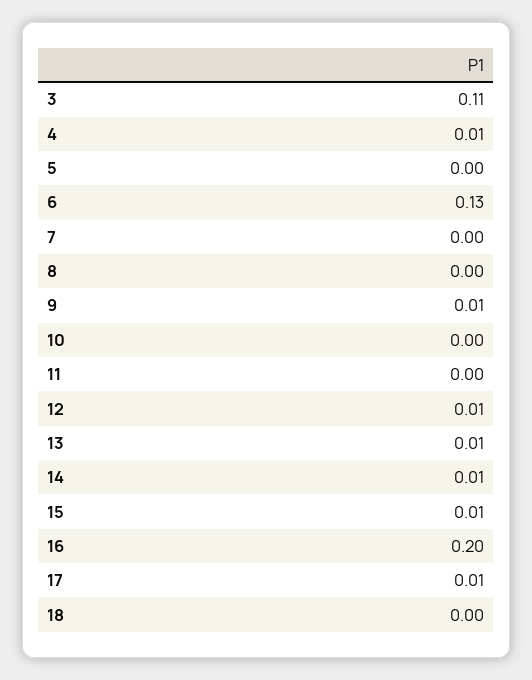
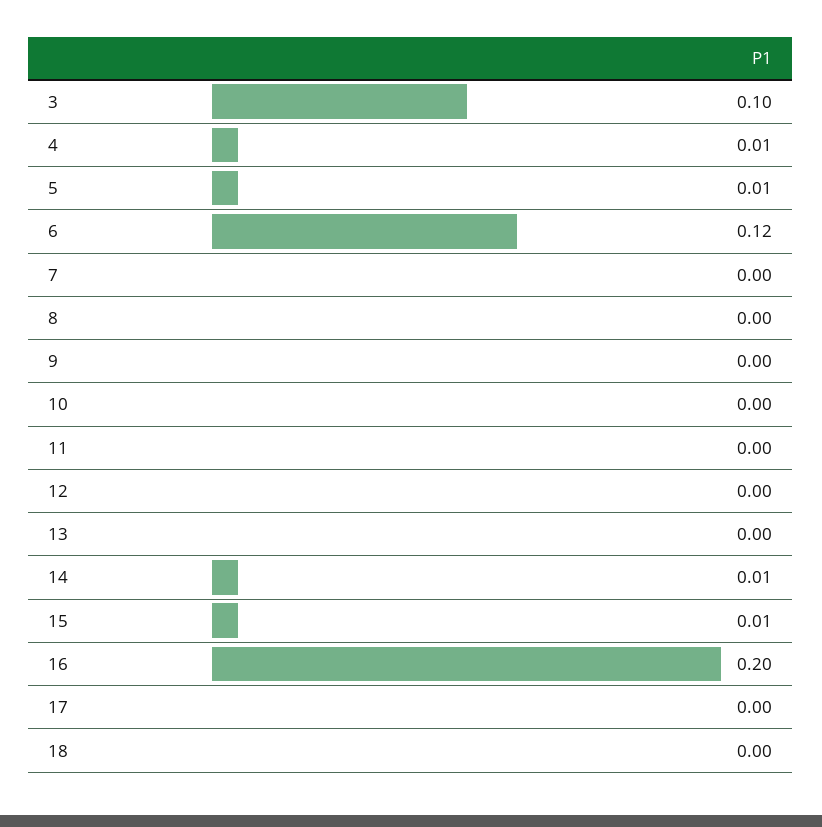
3: 0.11 -> 0.1
5: 0 -> 0.01
6: 0.13 -> 0.12
9: 0.01 -> 0
12: 0.01 -> 0
13: 0.01 -> 0
17: 0.01 -> 0

